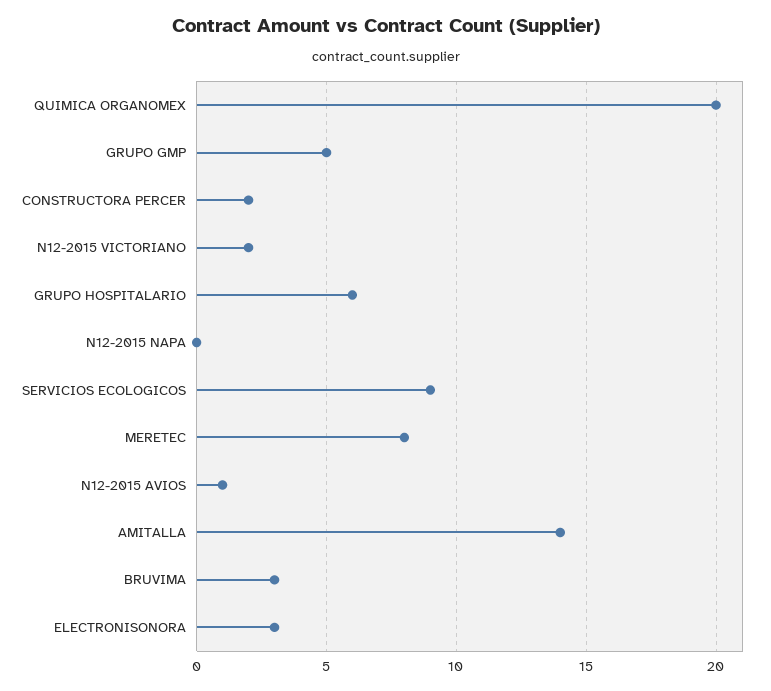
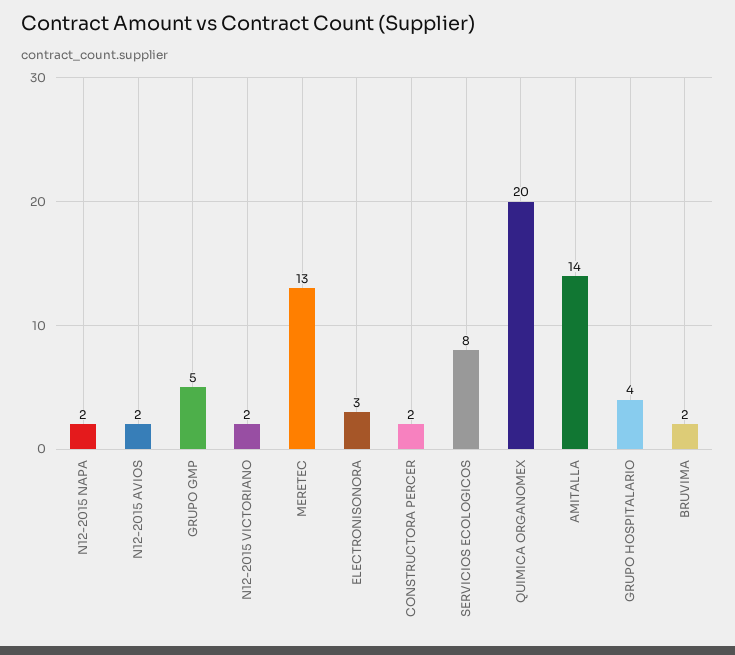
GRUPO HOSPITALARIO: 6 -> 4
N12-2015 NAPA: 0 -> 2
SERVICIOS ECOLOGICOS: 9 -> 8
MERETEC: 8 -> 13
N12-2015 AVIOS: 1 -> 2
BRUVIMA: 3 -> 2

